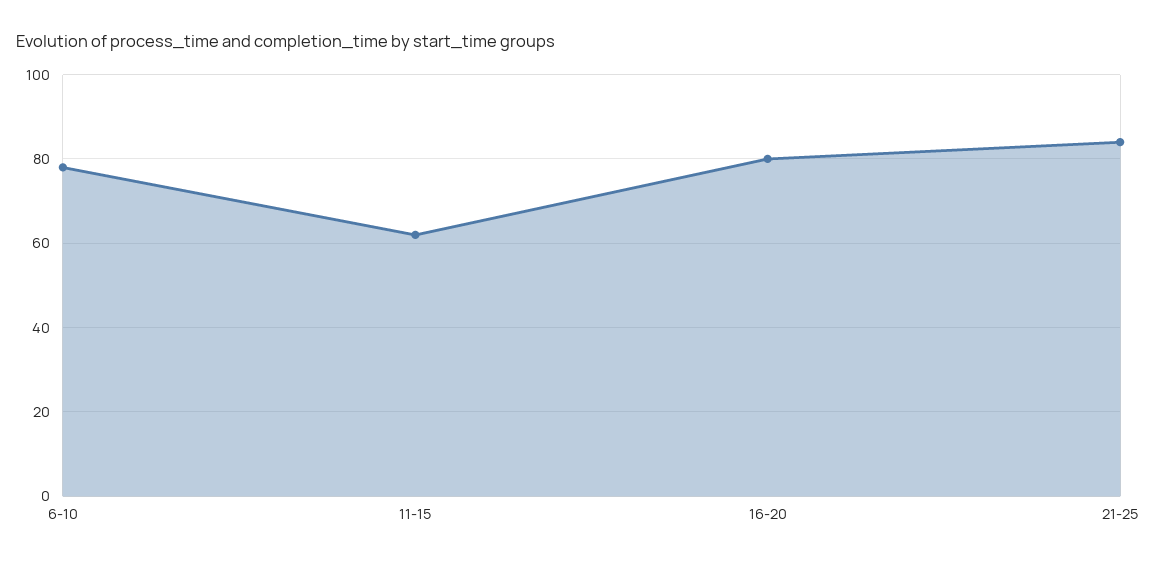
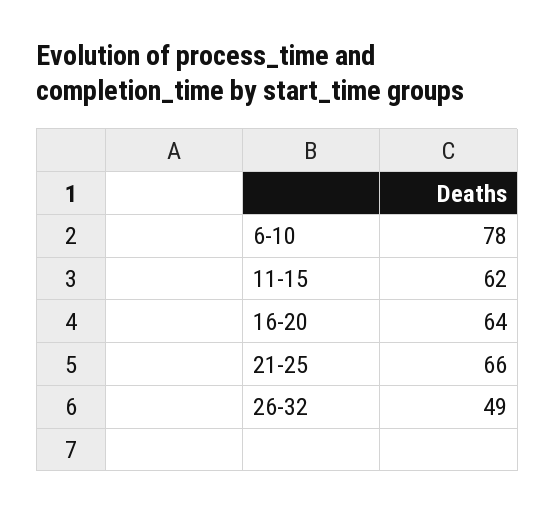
16-20: 80 -> 64
21-25: 85 -> 66
26-32: none -> 49

